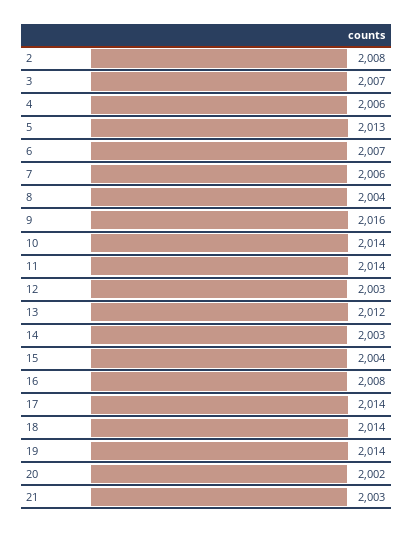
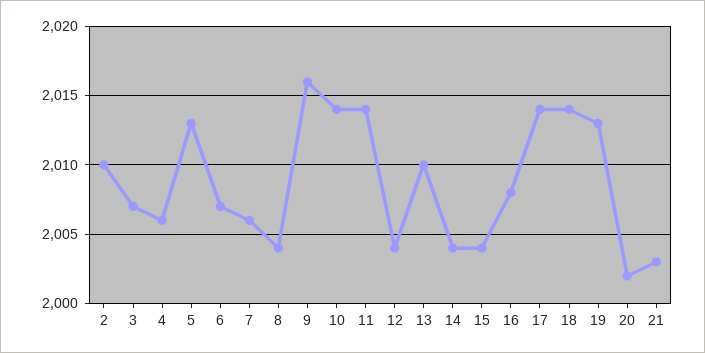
2: 2008 -> 2010
12: 2003 -> 2004
13: 2012 -> 2010
14: 2003 -> 2004
19: 2014 -> 2013

